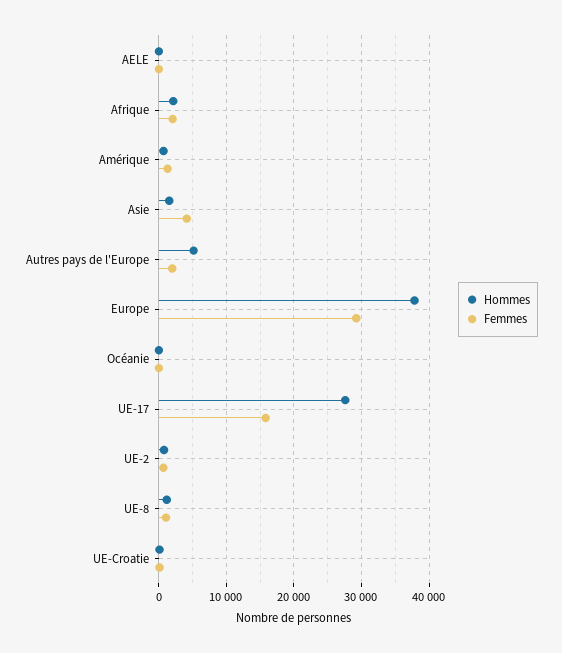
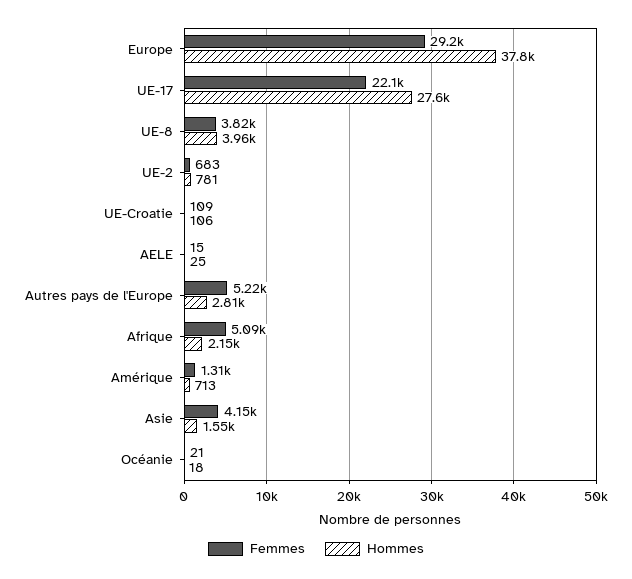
Femmes, Afrique: 2000 -> 5090
Hommes, Autres pays de l'Europe: 5000 -> 2810
Femmes, Autres pays de l'Europe: 2000 -> 5220
Femmes, UE-17: 16000 -> 22100
Hommes, UE-8: 1000 -> 3960
Femmes, UE-8: 1000 -> 3820

